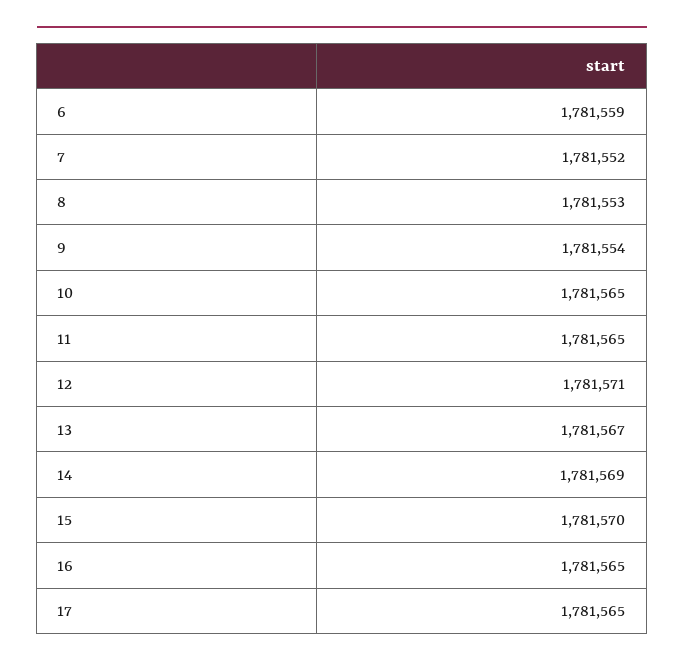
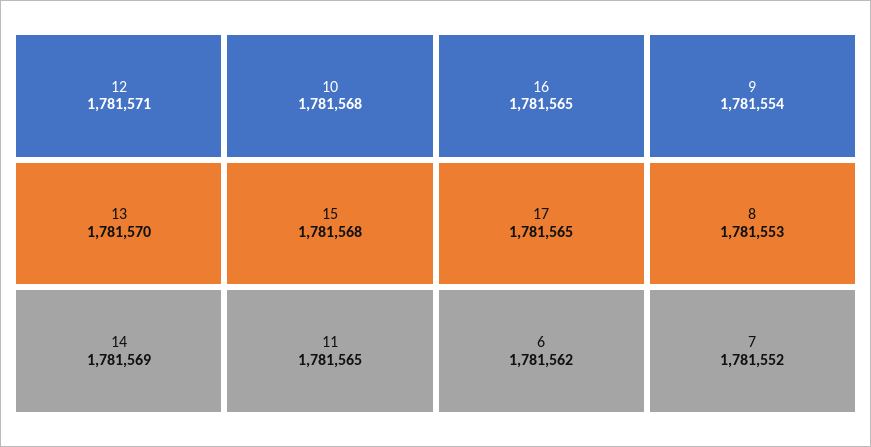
6: 1781559 -> 1781562
10: 1781565 -> 1781568
13: 1781567 -> 1781570
15: 1781570 -> 1781568

